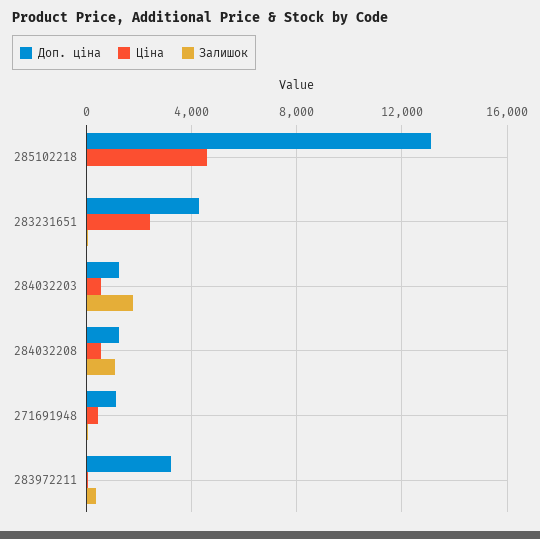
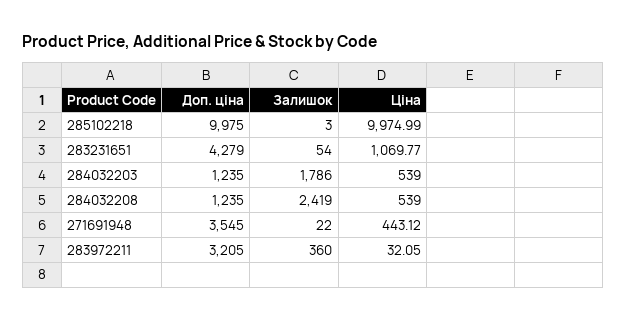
Доп. ціна, 285102218: 13000 -> 9975
Ціна, 285102218: 4500 -> 9974.99
Ціна, 283231651: 2500 -> 1069.77
Залишок, 284032208: 1000 -> 2419
Доп. ціна, 271691948: 1000 -> 3545

